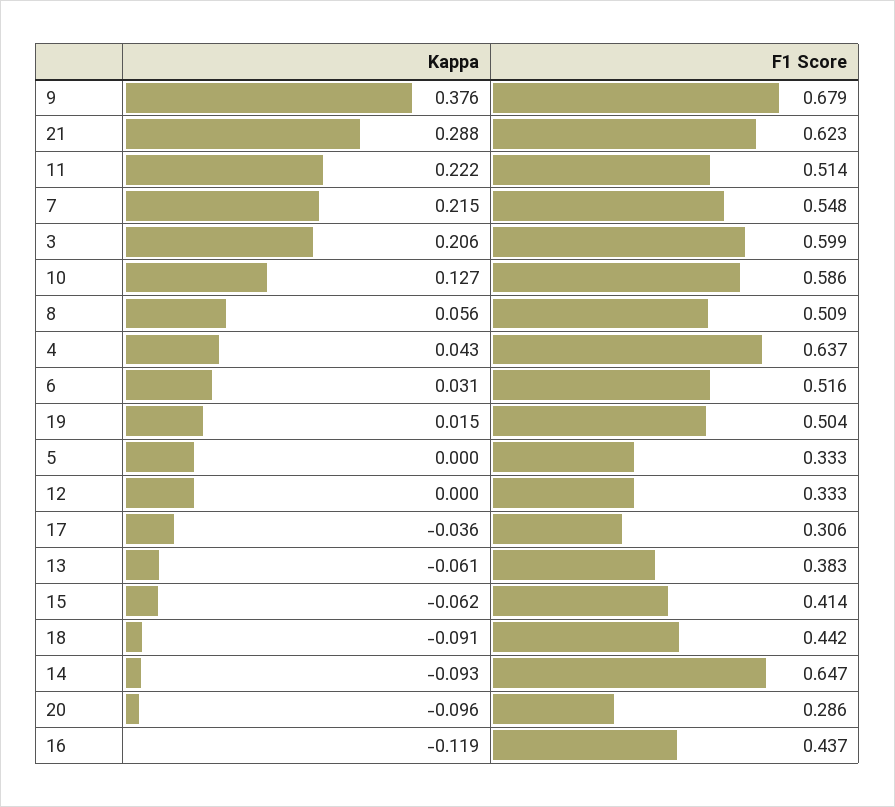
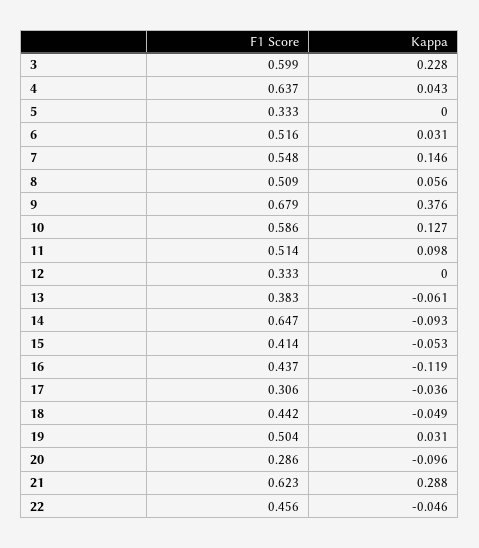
Kappa, 11: 0.222 -> 0.098
Kappa, 7: 0.215 -> 0.146
Kappa, 3: 0.206 -> 0.228
Kappa, 19: 0.015 -> 0.031
Kappa, 15: -0.062 -> -0.053
Kappa, 18: -0.091 -> -0.049
F1 Score, 22: none -> 0.456
Kappa, 22: none -> -0.046

